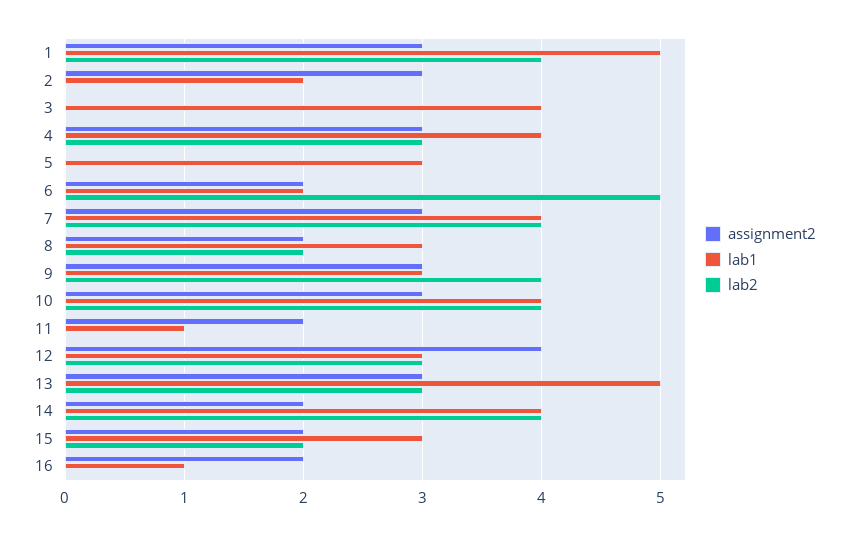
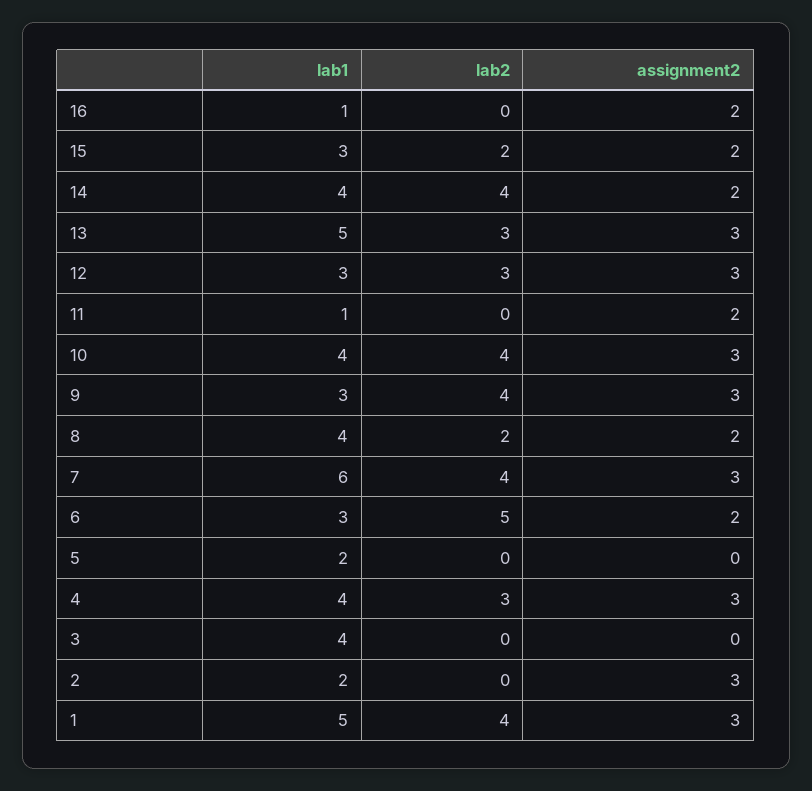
lab1, 5: 3 -> 2
lab1, 6: 2 -> 3
lab1, 7: 4 -> 6
lab1, 8: 3 -> 4
assignment2, 12: 4 -> 3

